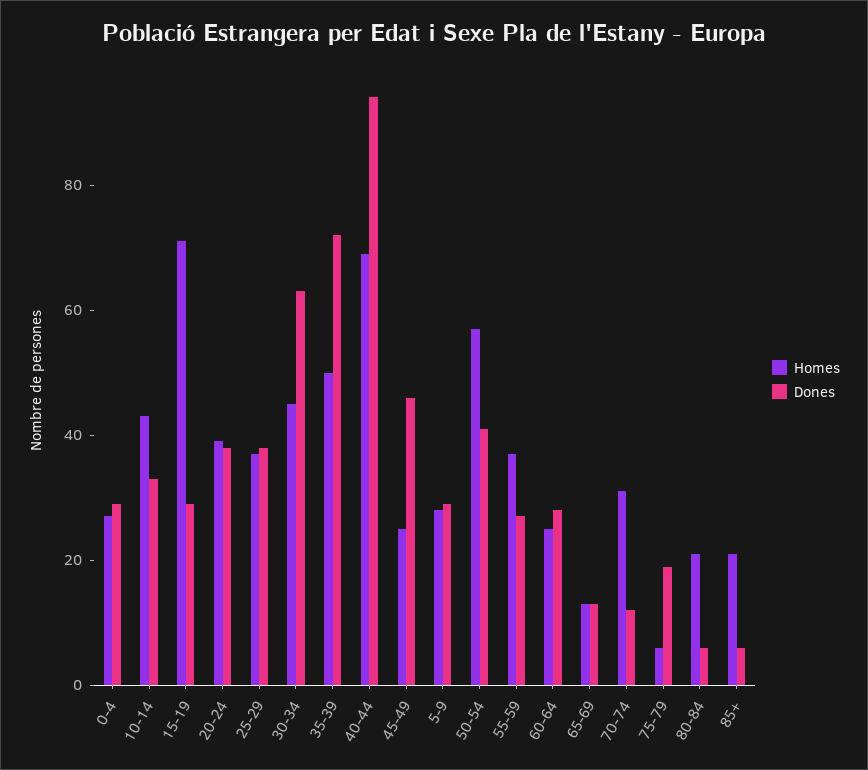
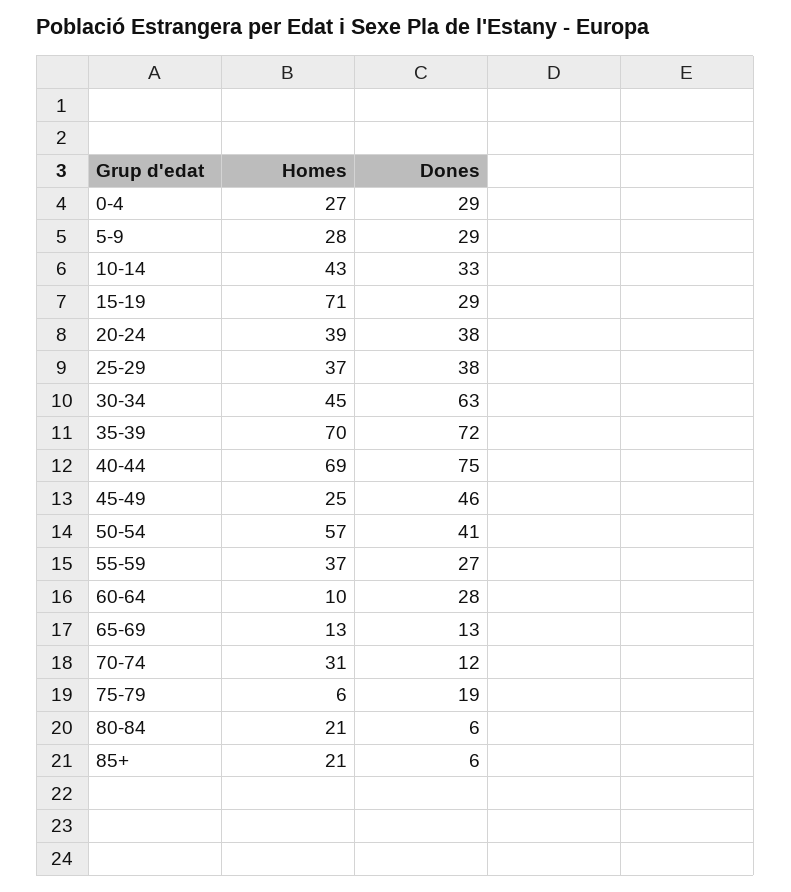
Homes, 35-39: 50 -> 70
Dones, 40-44: 95 -> 75
Homes, 60-64: 25 -> 10

